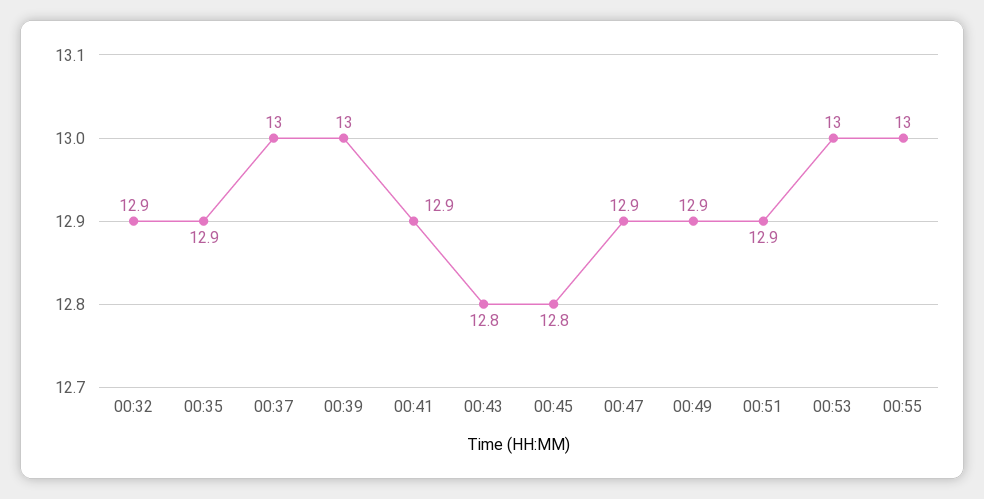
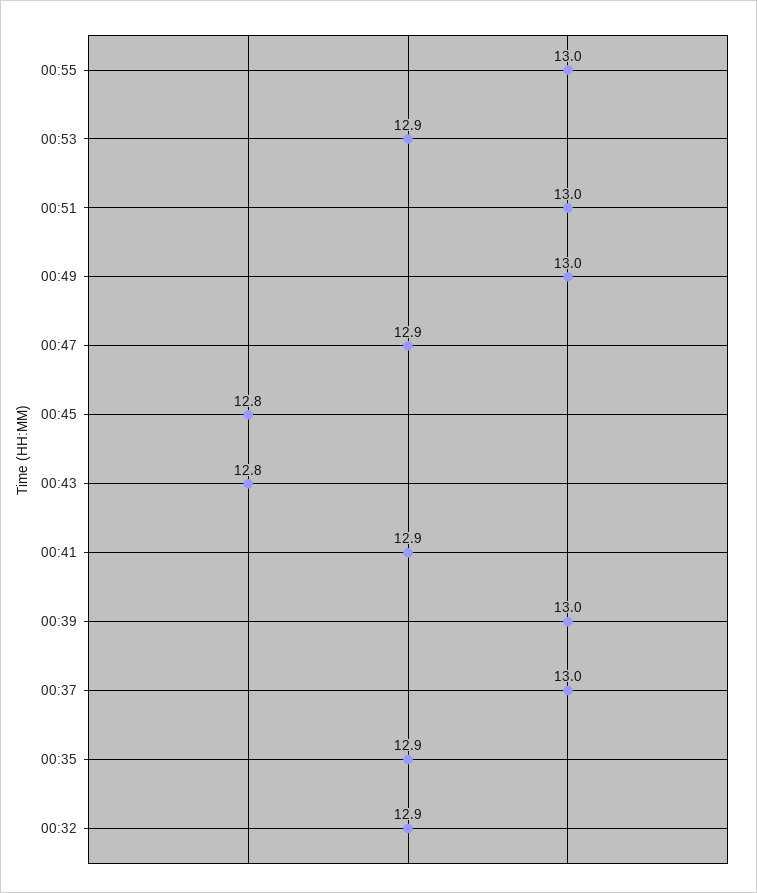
00:49: 12.9 -> 13
00:51: 12.9 -> 13
00:53: 13 -> 12.9

